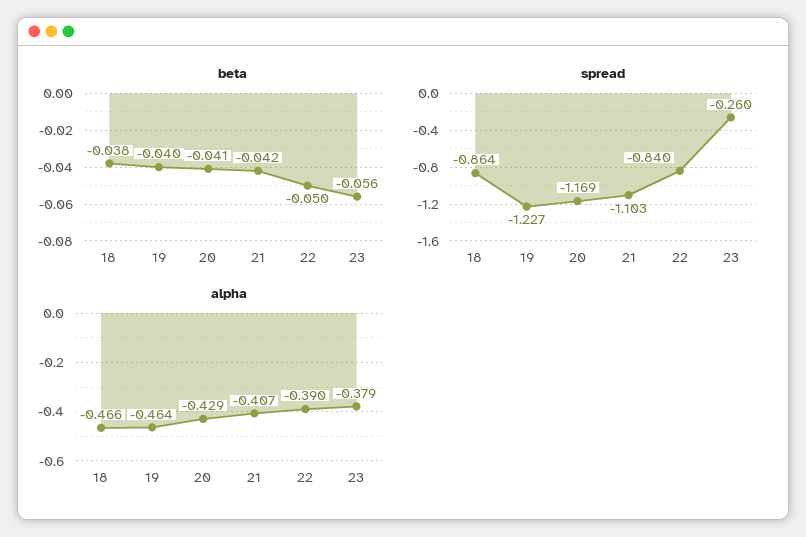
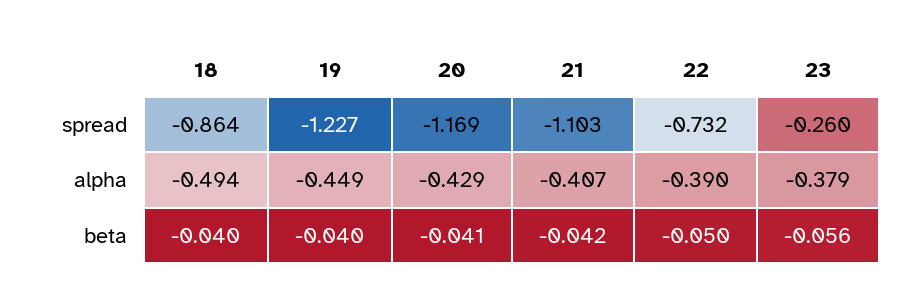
beta, 18: -0.038 -> -0.04
spread, 22: -0.84 -> -0.732
alpha, 18: -0.466 -> -0.494
alpha, 19: -0.464 -> -0.449

